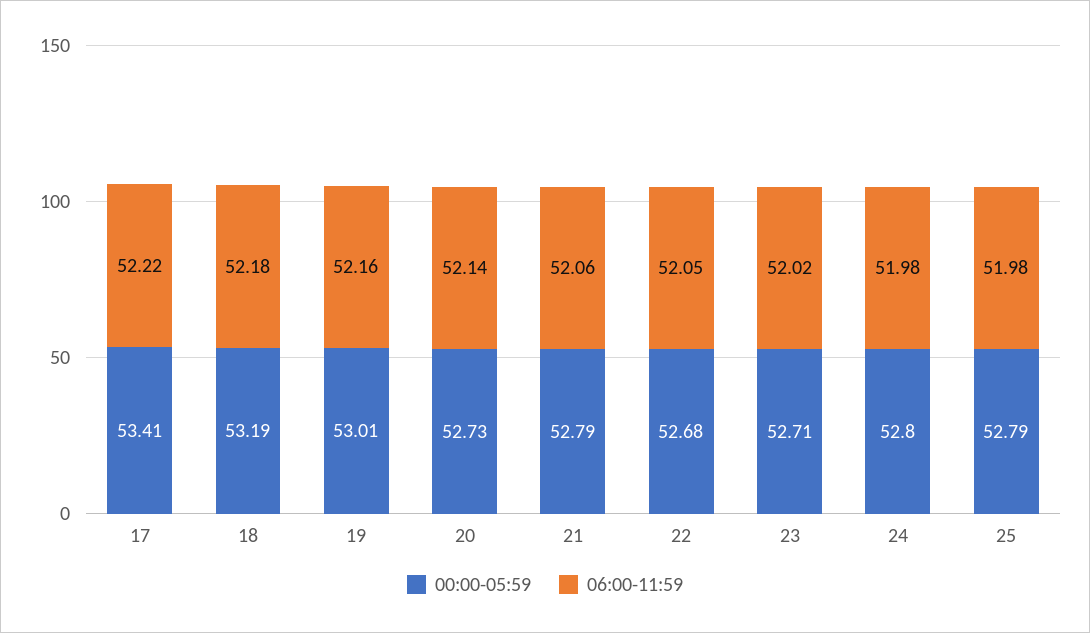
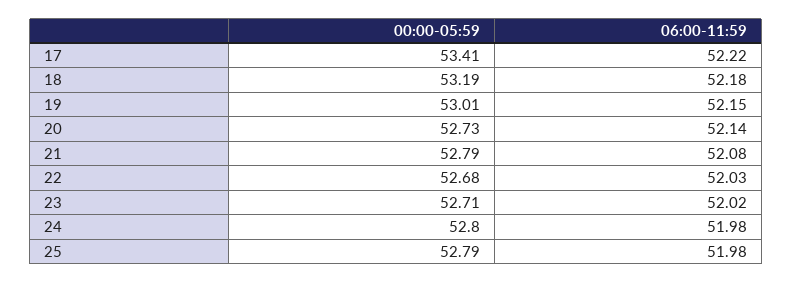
06:00-11:59, 19: 52.16 -> 52.15
06:00-11:59, 21: 52.06 -> 52.08
06:00-11:59, 22: 52.05 -> 52.03

